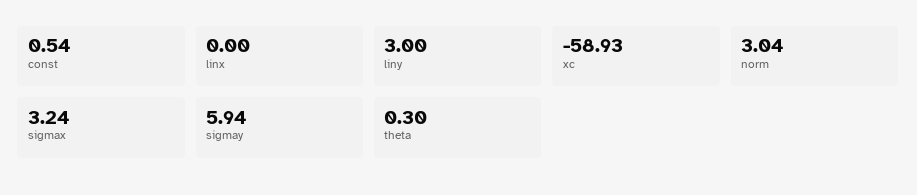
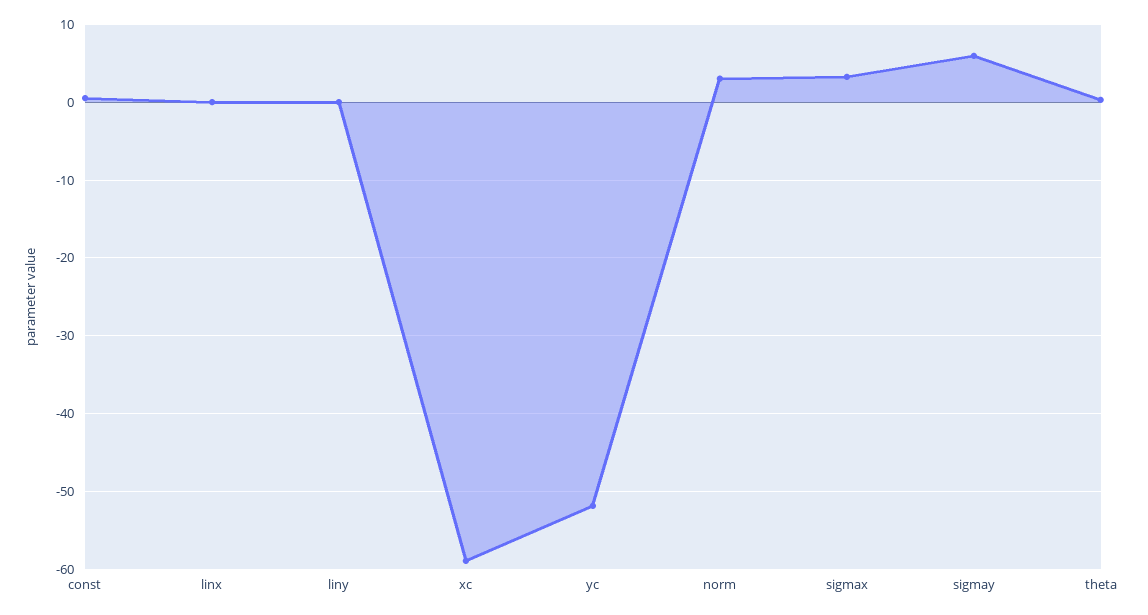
liny: 3 -> 0
yc: none -> -52

